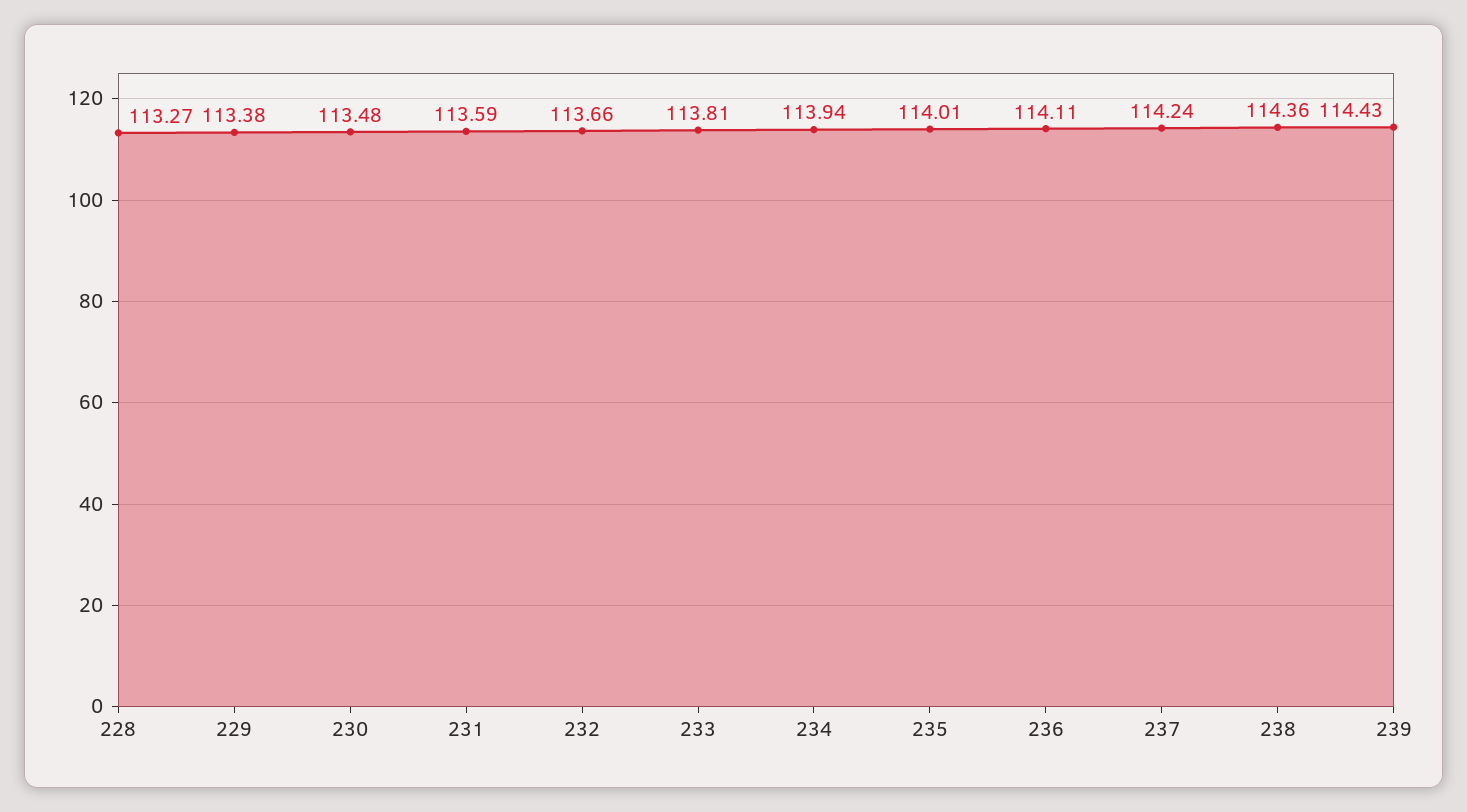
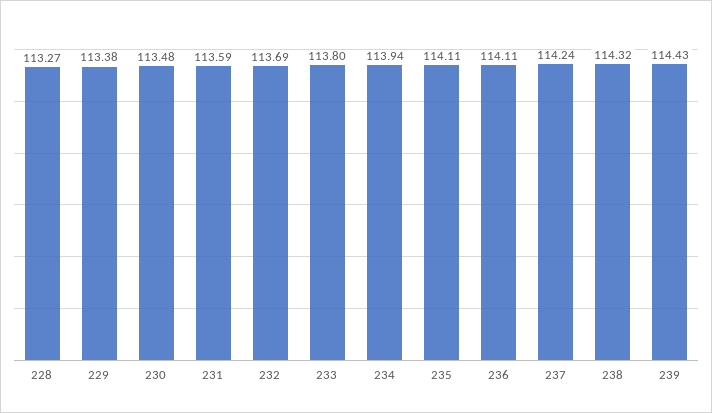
232: 113.66 -> 113.69
233: 113.81 -> 113.8
235: 114.01 -> 114.11
238: 114.36 -> 114.32

